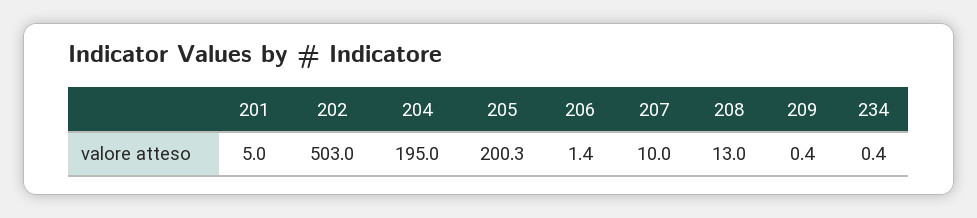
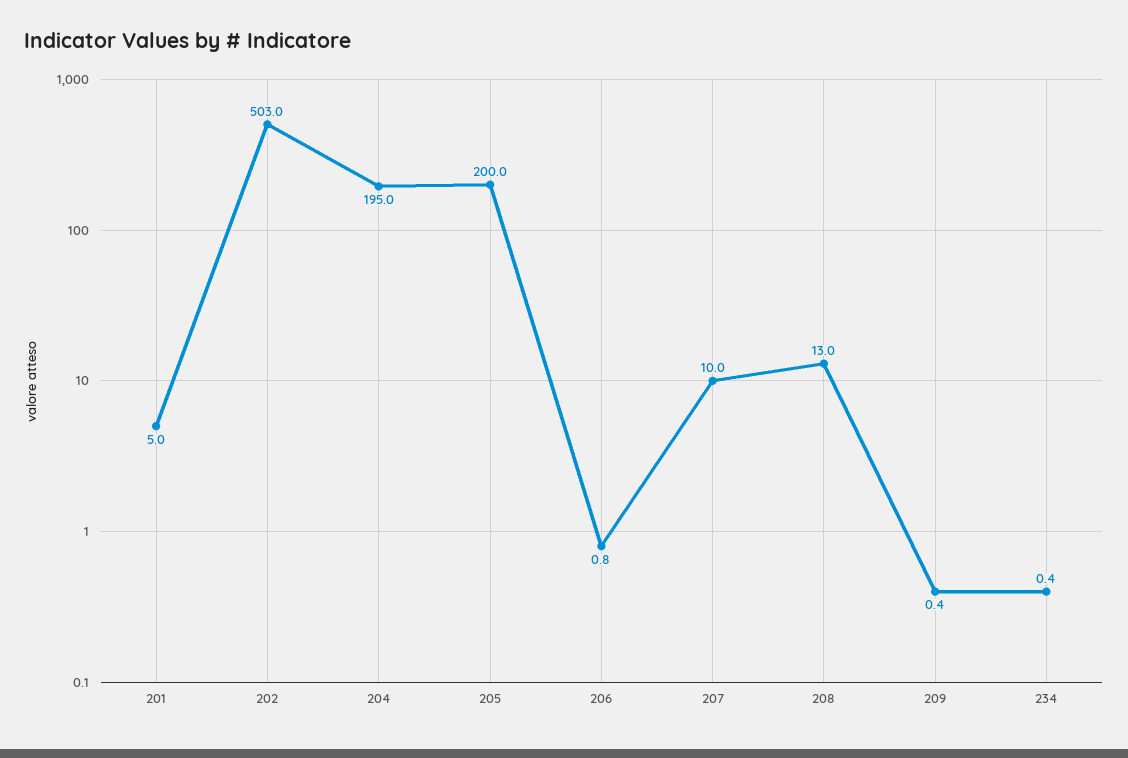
205: 200.3 -> 200
206: 1.4 -> 0.8

